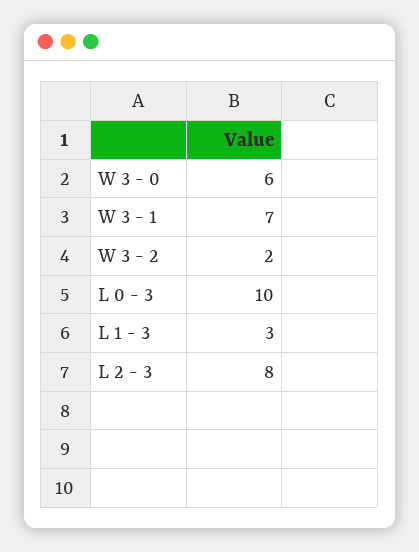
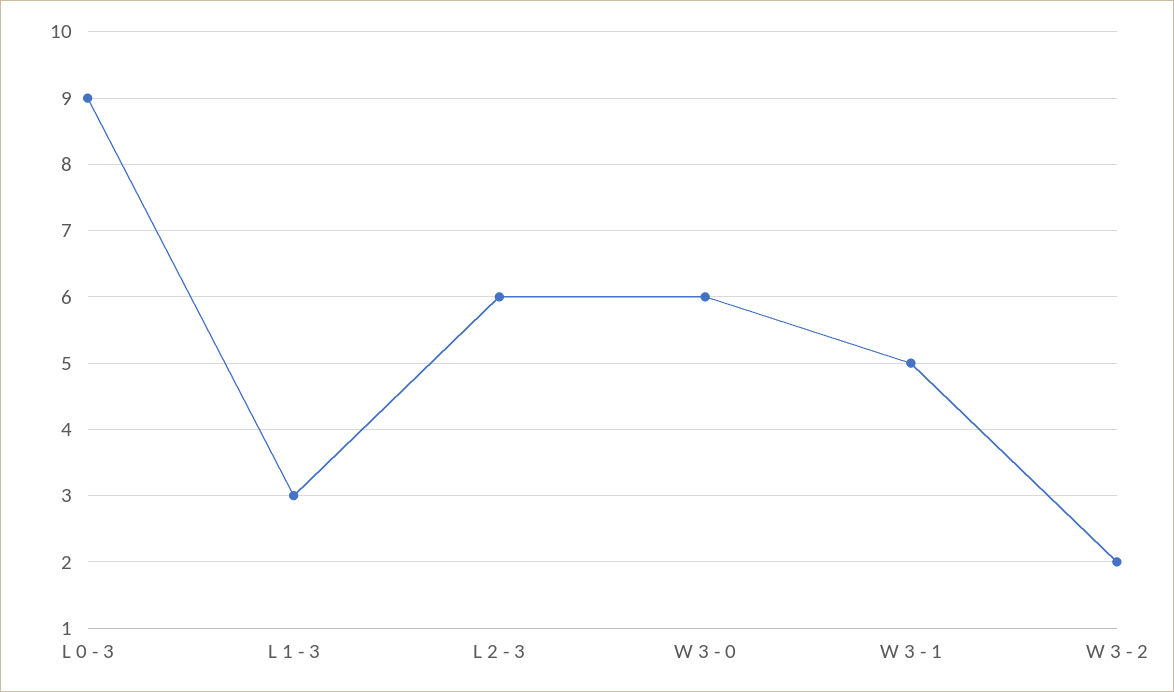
W 3 - 1: 7 -> 5
L 0 - 3: 10 -> 9
L 2 - 3: 8 -> 6

